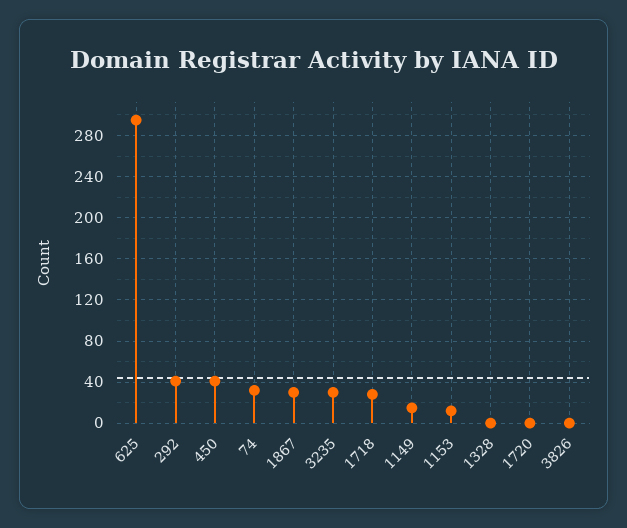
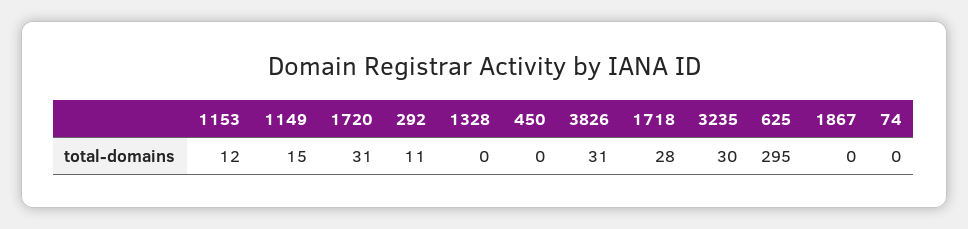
292: 40 -> 11
450: 40 -> 0
74: 30 -> 0
1867: 30 -> 0
1720: 0 -> 31
3826: 0 -> 31

